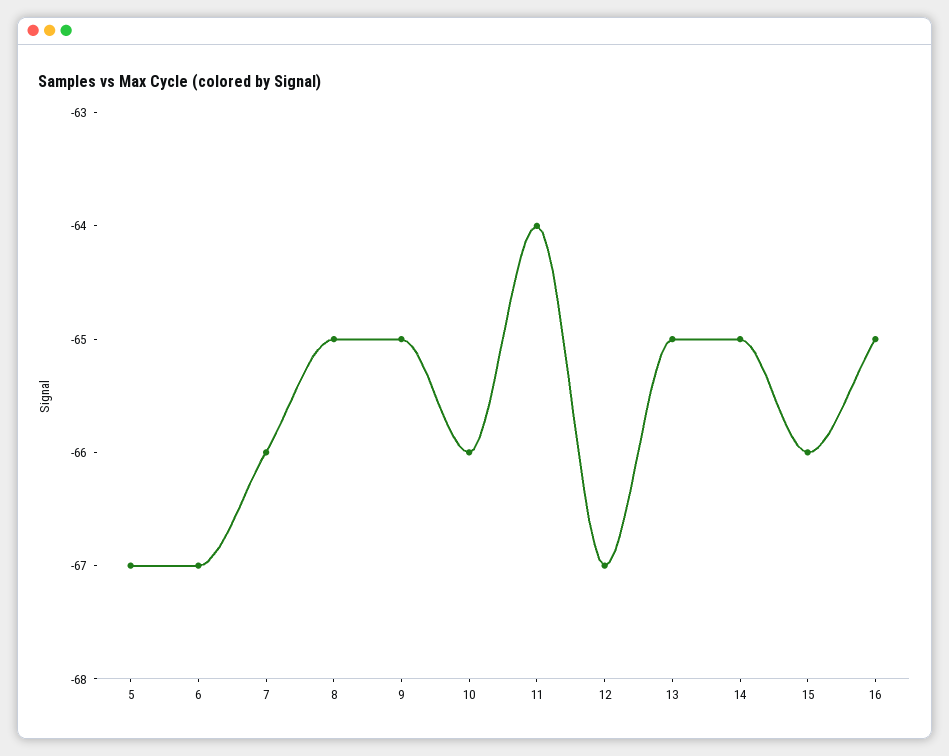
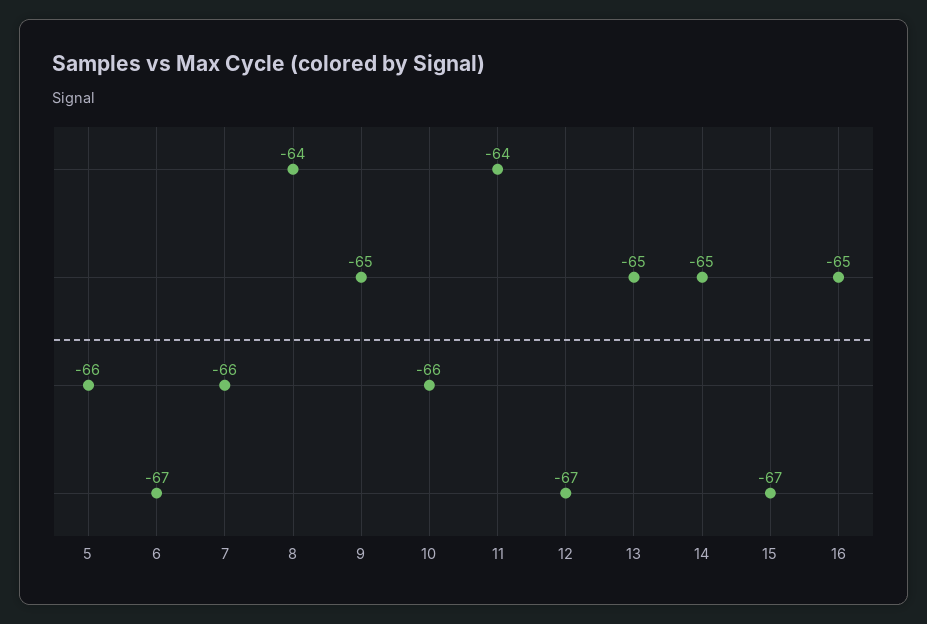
5: -67 -> -66
8: -65 -> -64
15: -66 -> -67

